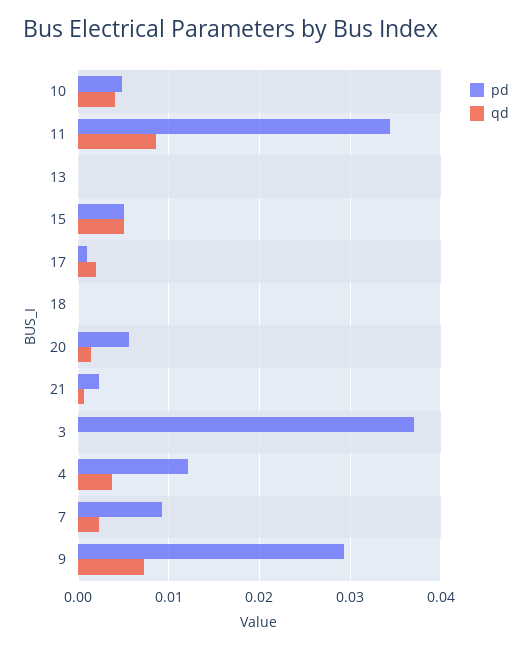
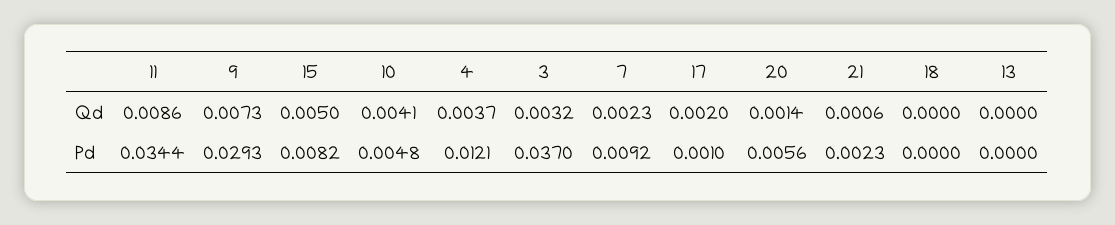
pd, 15: 0.005 -> 0.0082
qd, 3: 0 -> 0.0032

